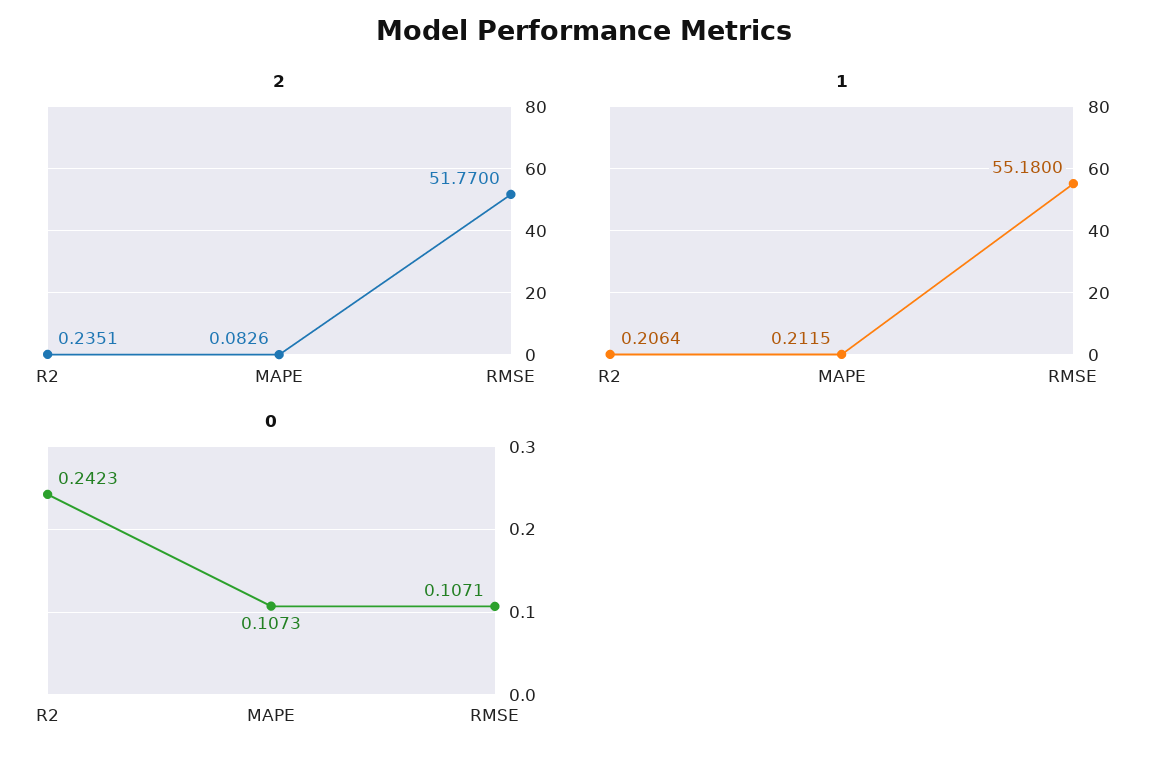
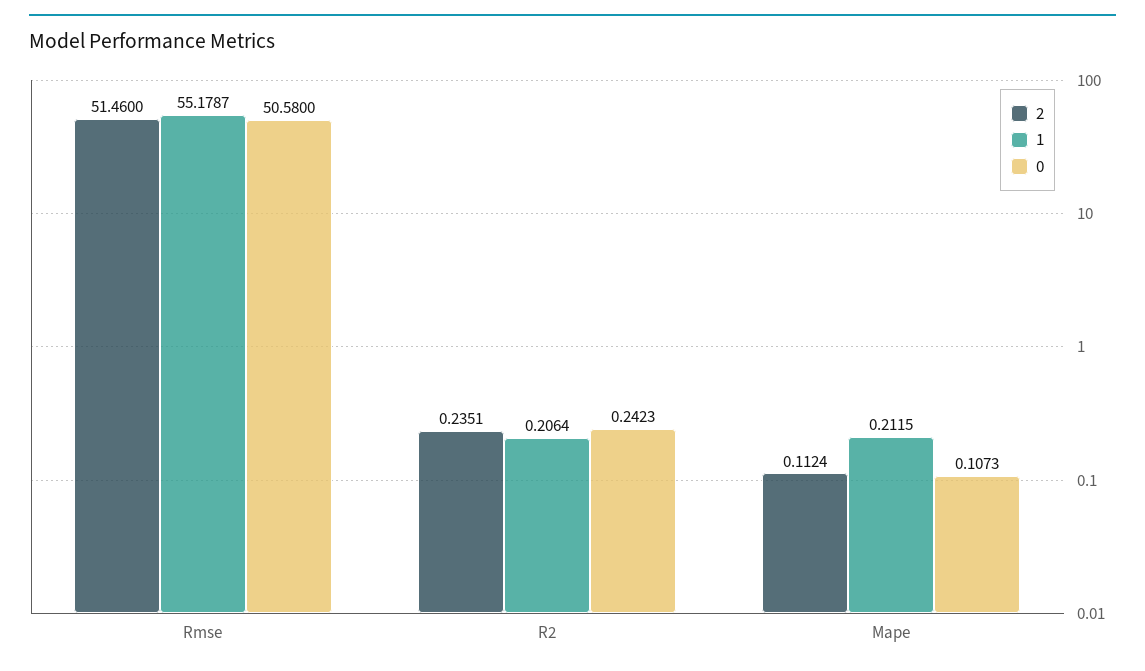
2, MAPE: 0.0826 -> 0.1124
2, RMSE: 51.77 -> 51.46
1, RMSE: 55.18 -> 55.1787
0, RMSE: 0.1071 -> 50.58

